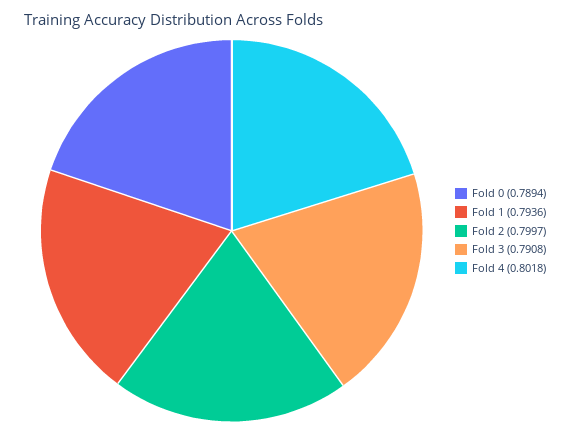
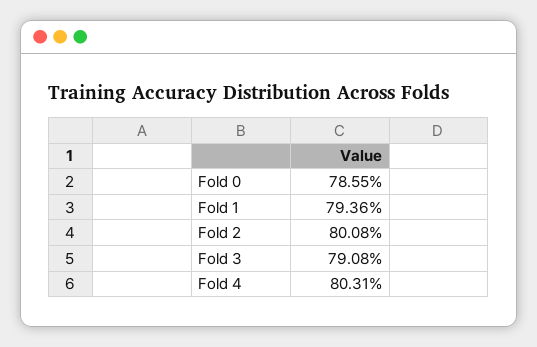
Fold 0: 0.7894 -> 0.7855
Fold 2: 0.7997 -> 0.8008
Fold 4: 0.8018 -> 0.8031

